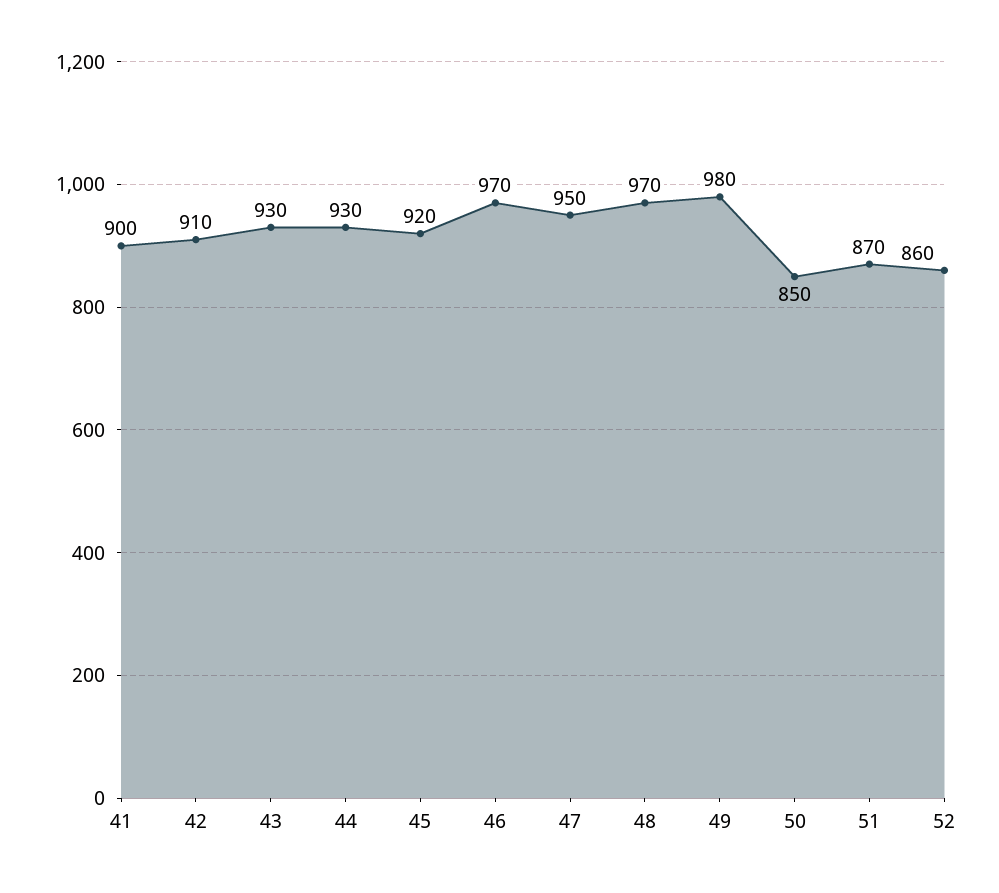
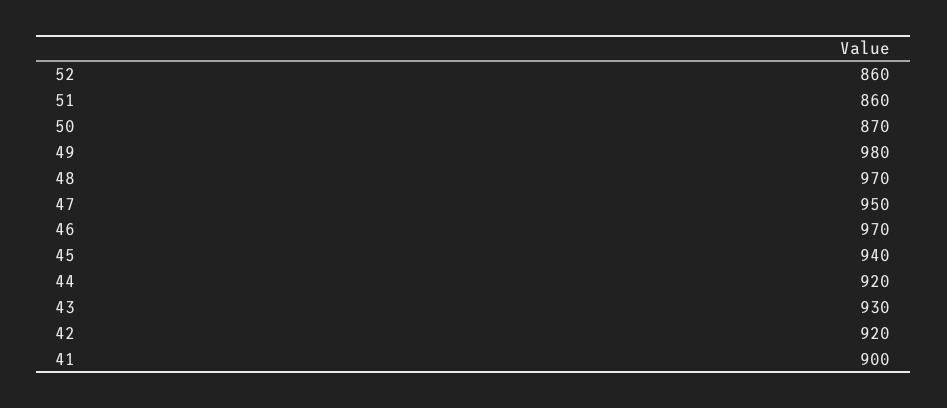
42: 910 -> 920
44: 930 -> 920
45: 920 -> 940
50: 850 -> 870
51: 870 -> 860

